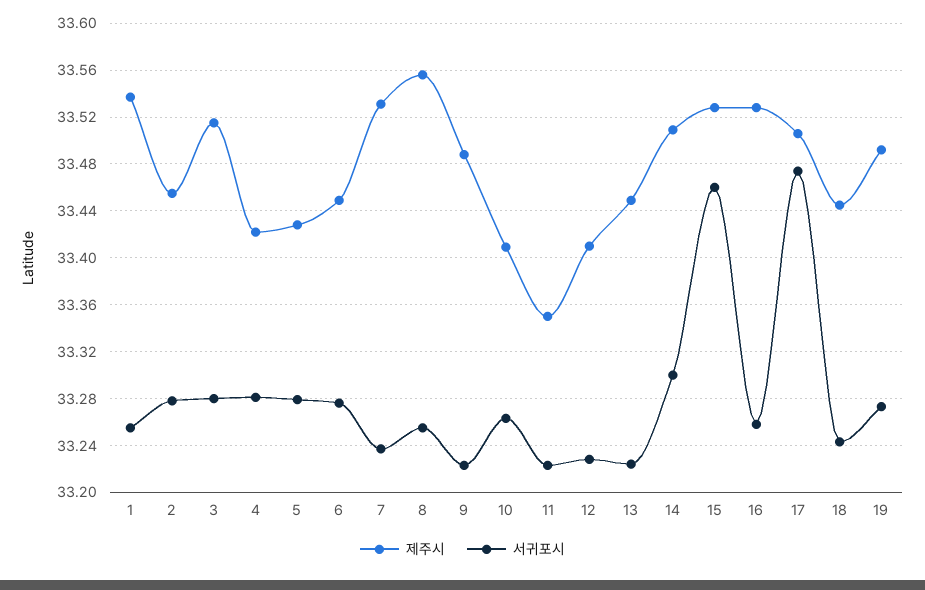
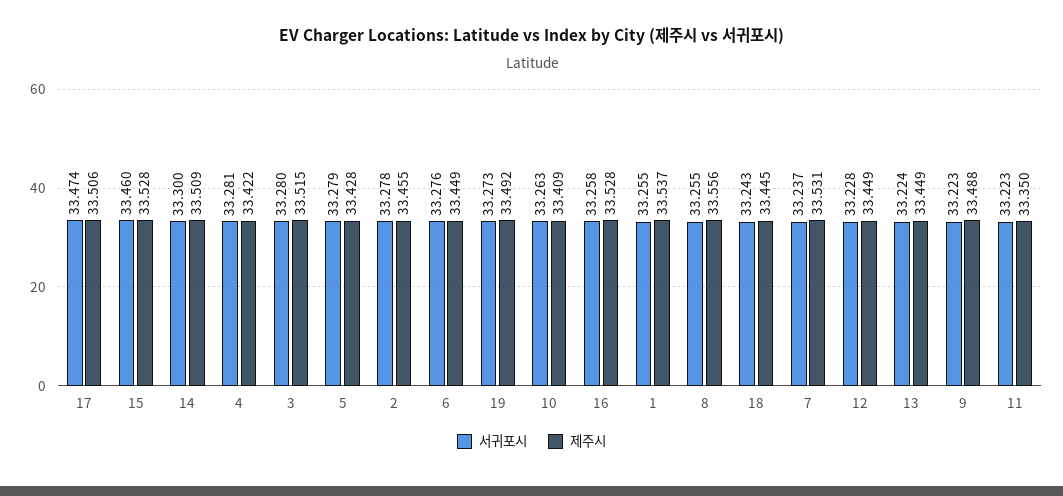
제주시, 12: 33.41 -> 33.449

